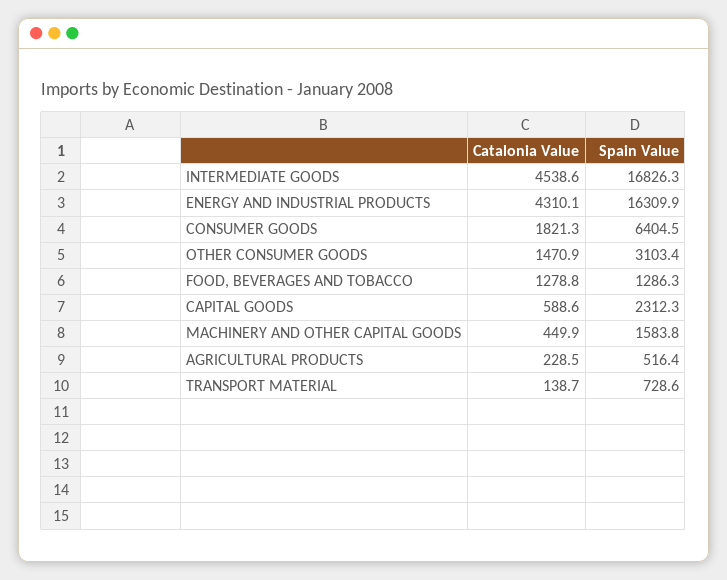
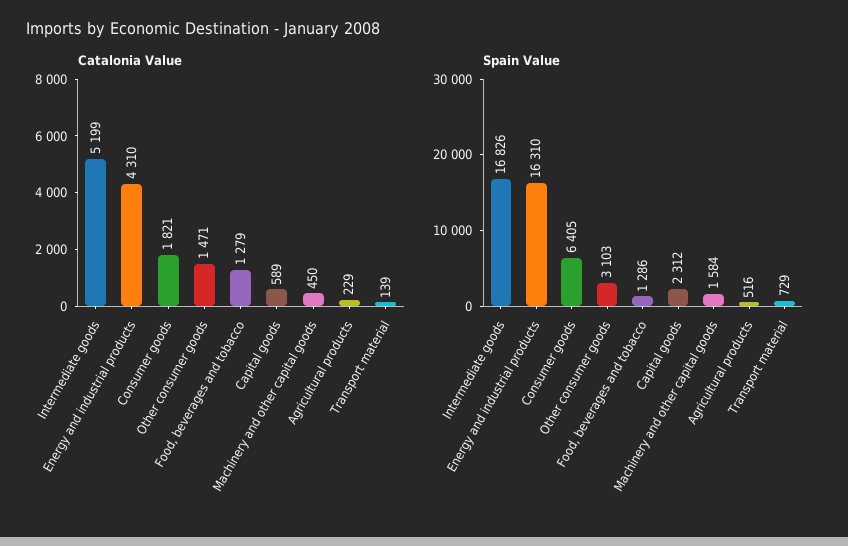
Catalonia Value, INTERMEDIATE GOODS: 4538.6 -> 5199

